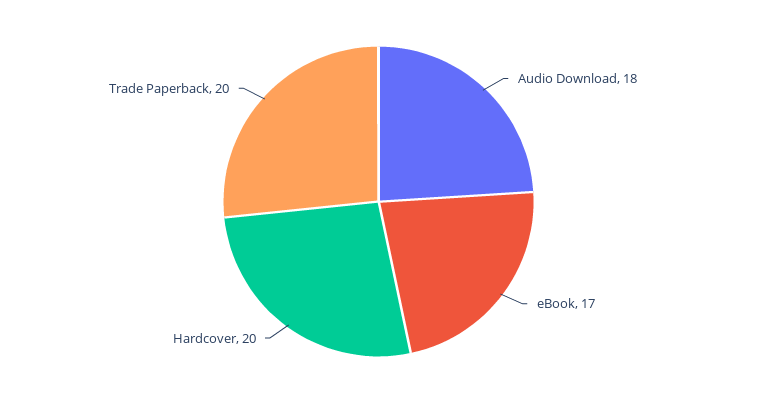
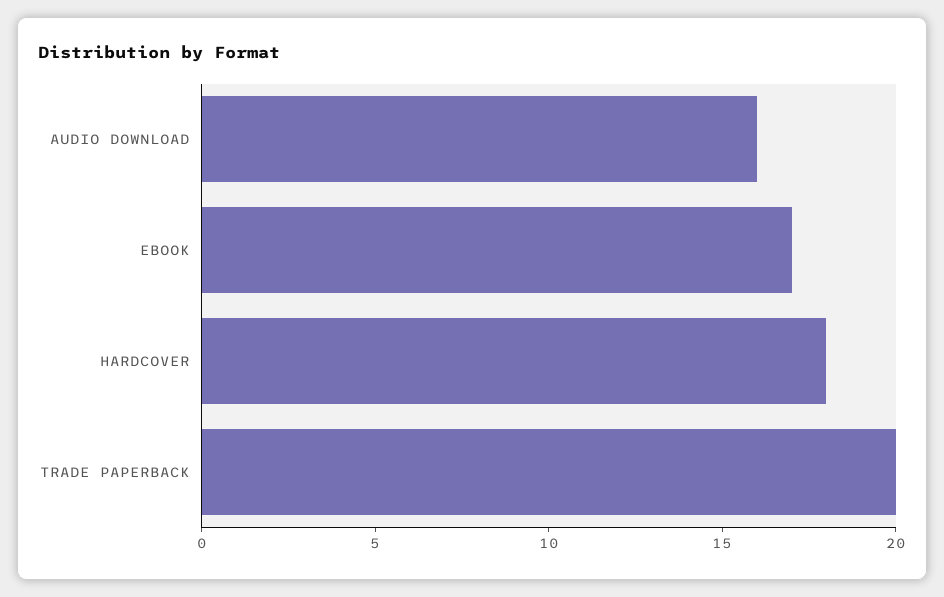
Audio Download: 18 -> 16
Hardcover: 20 -> 18

